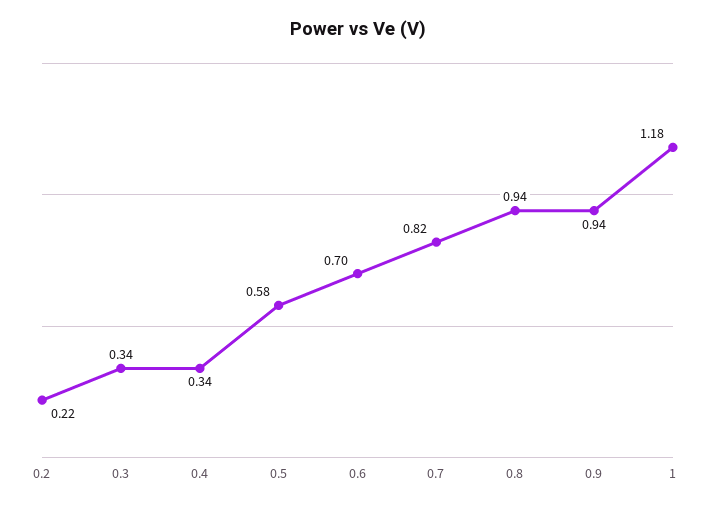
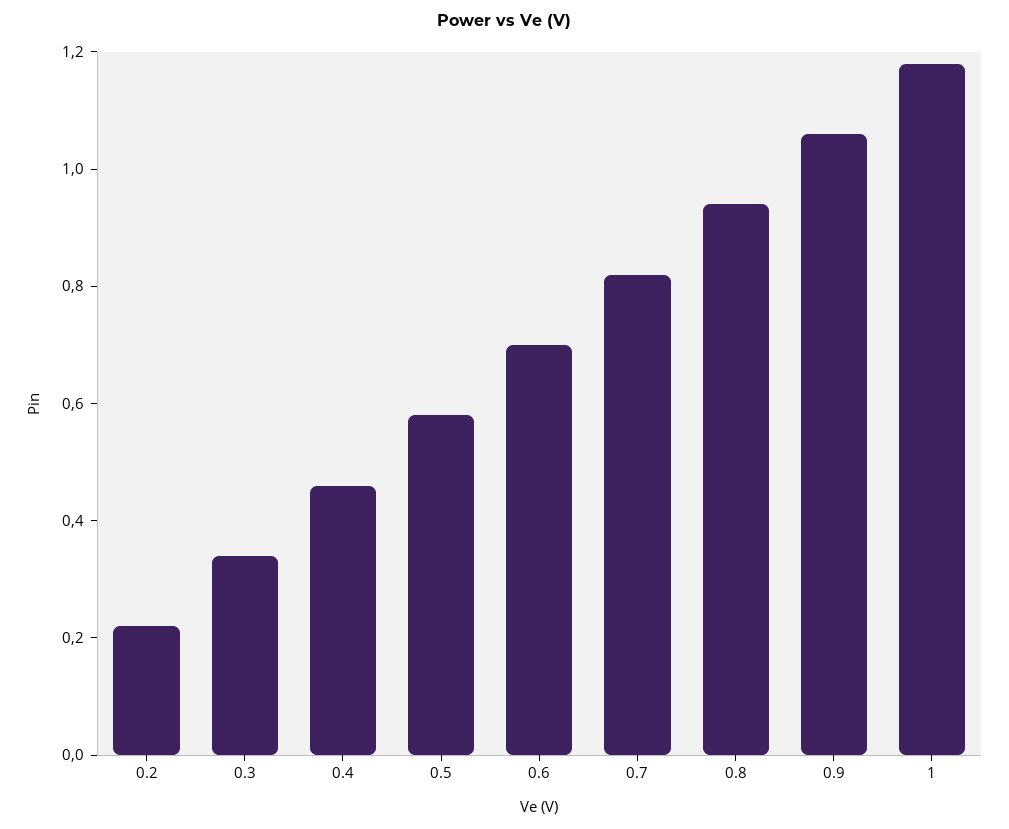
0.4: 0.34 -> 0.45
0.9: 0.94 -> 1.05

